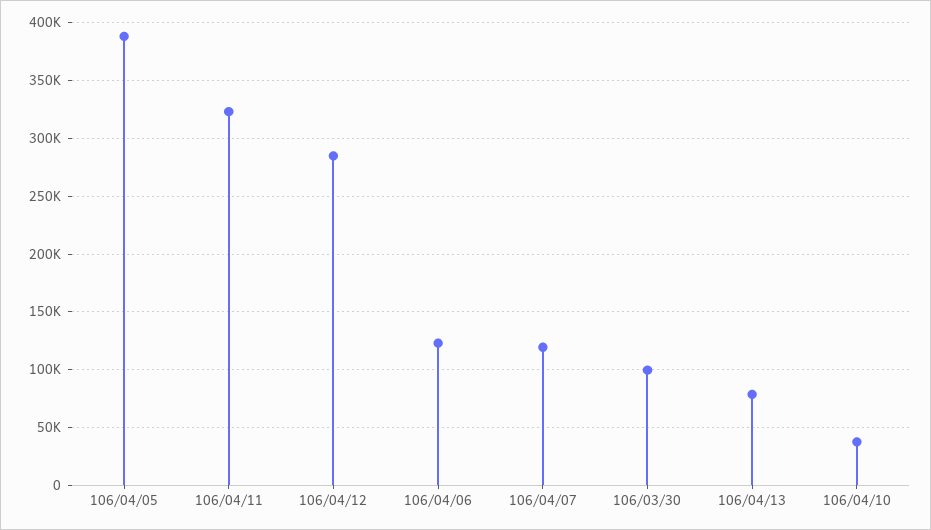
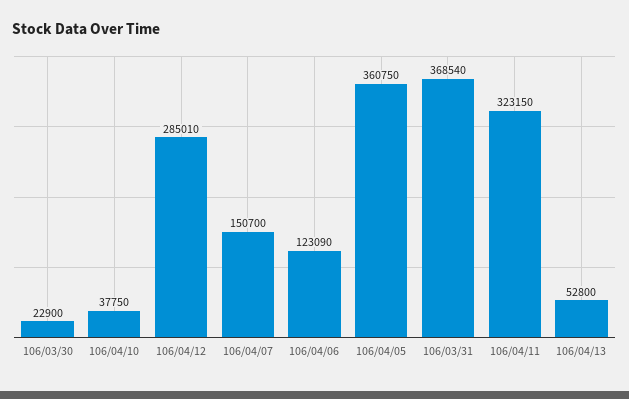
106/04/05: 390000 -> 360750
106/04/07: 120000 -> 150700
106/03/30: 100000 -> 22900
106/04/13: 80000 -> 52800
106/03/31: none -> 368540

